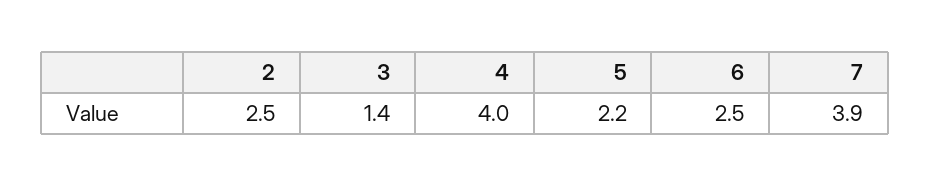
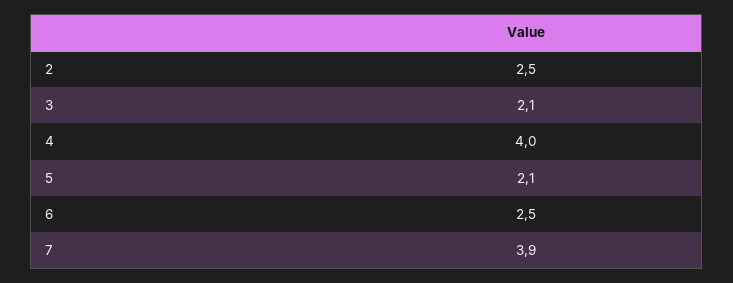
3: 1.4 -> 2.1
5: 2.2 -> 2.1

